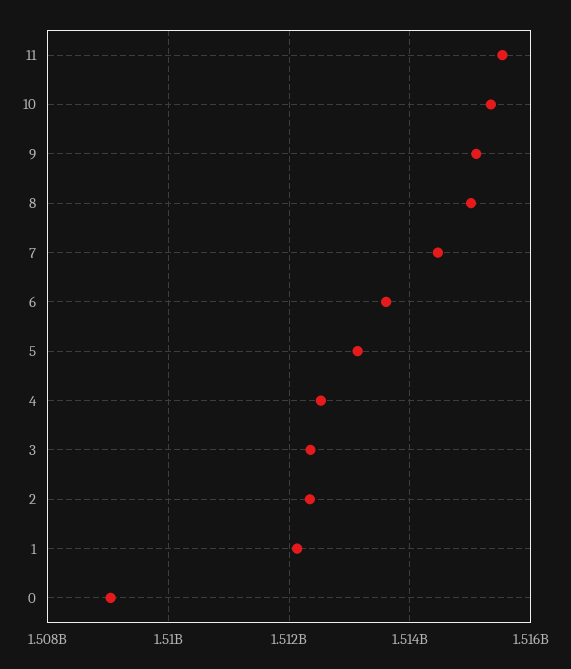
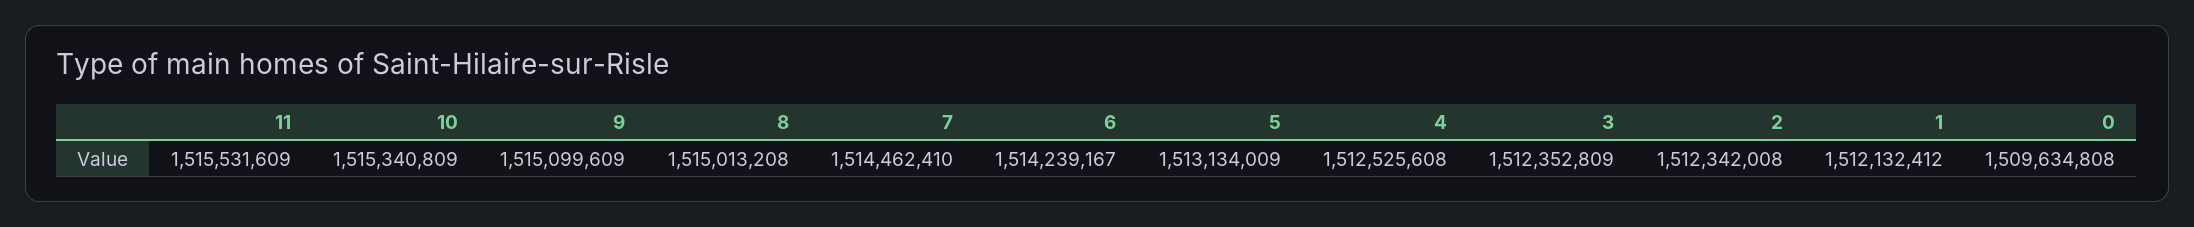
6: 1513600000 -> 1514239167
0: 1509000000 -> 1509634808

